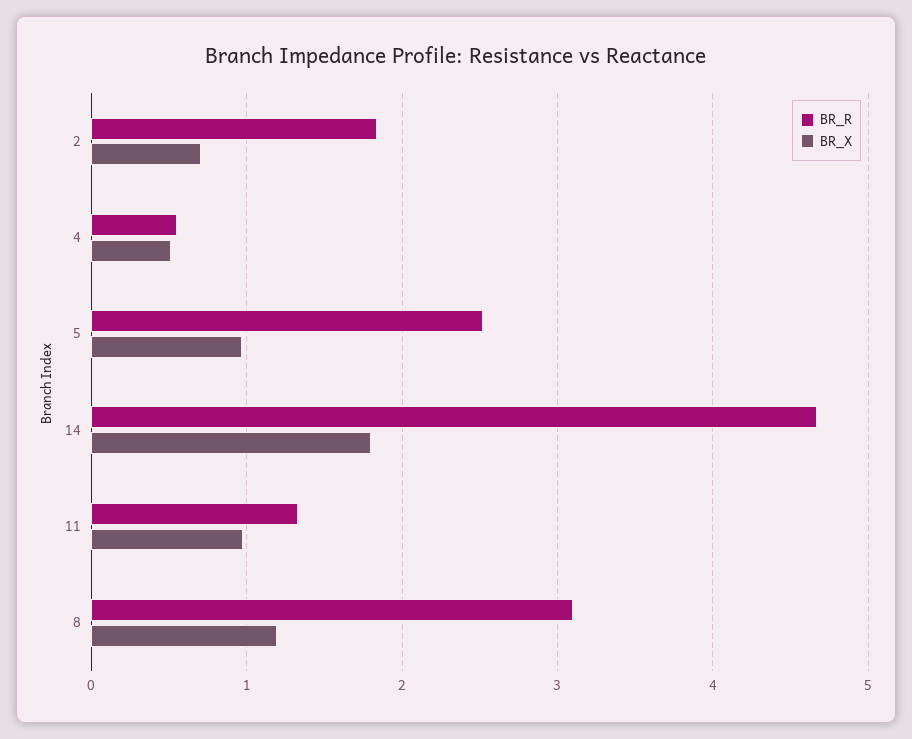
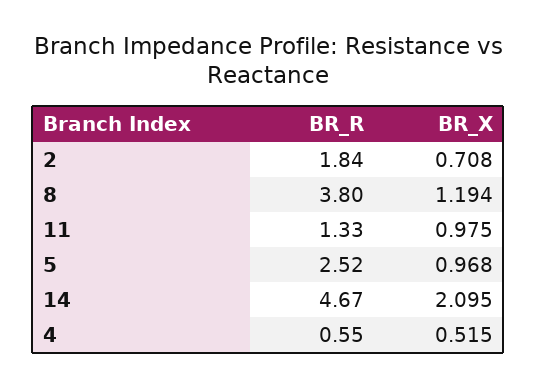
BR_X, 14: 1.8 -> 2.095
BR_R, 8: 3.1 -> 3.8

